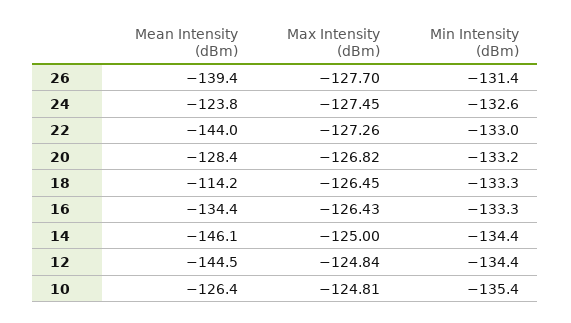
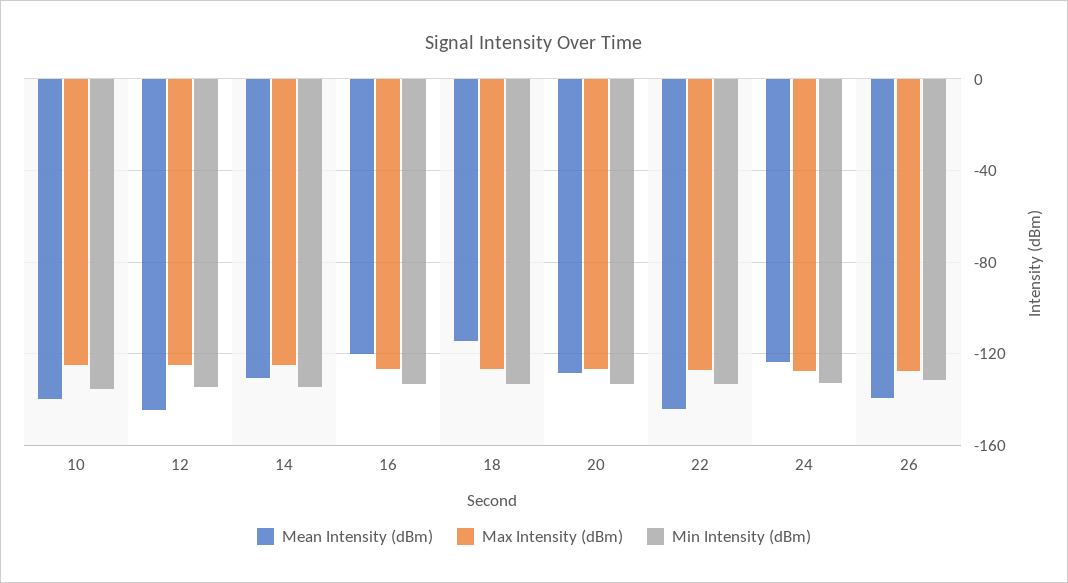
Mean Intensity (dBm), 16: -134.4 -> -120
Mean Intensity (dBm), 14: -146.1 -> -130
Mean Intensity (dBm), 10: -126.4 -> -140

